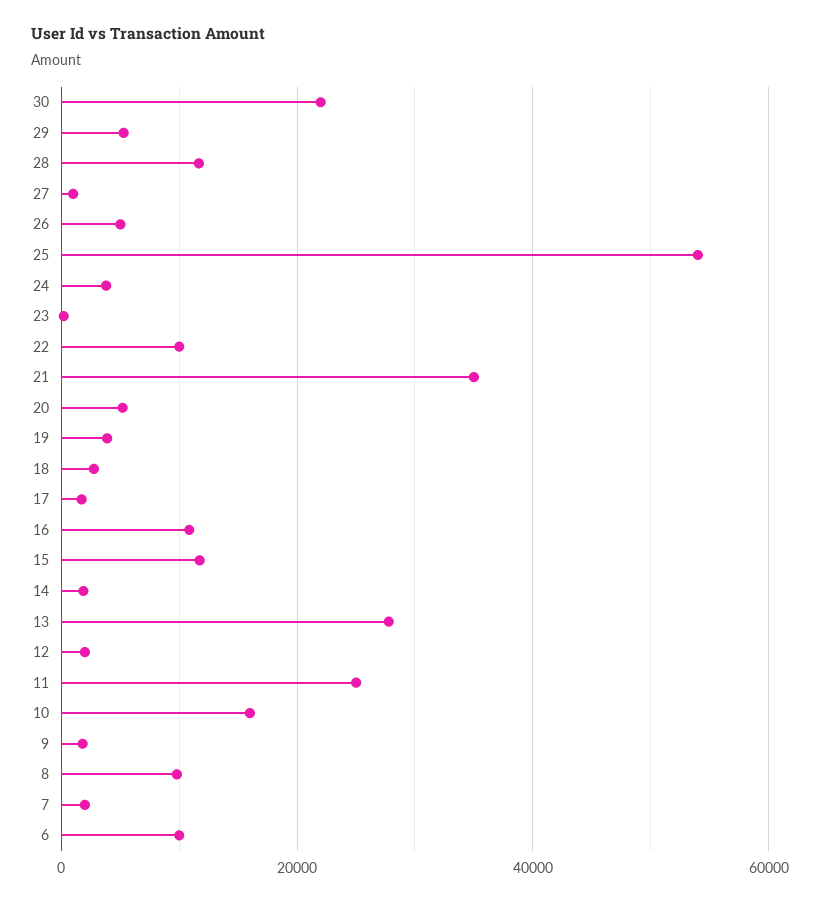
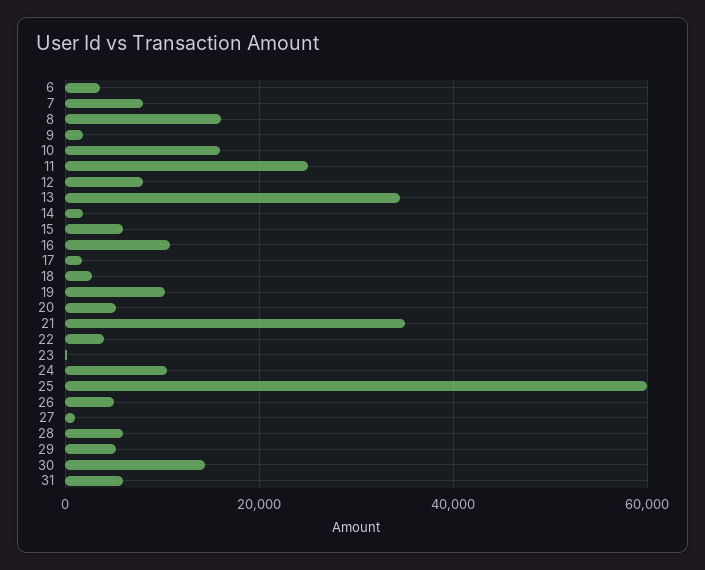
30: 22000 -> 14000
28: 12000 -> 6000
25: 54000 -> 60000
24: 4000 -> 10000
22: 10000 -> 4000
19: 4000 -> 10000
15: 12000 -> 6000
13: 28000 -> 34000
12: 2000 -> 8000
8: 10000 -> 16000
7: 2000 -> 8000
6: 10000 -> 4000
31: none -> 6000

